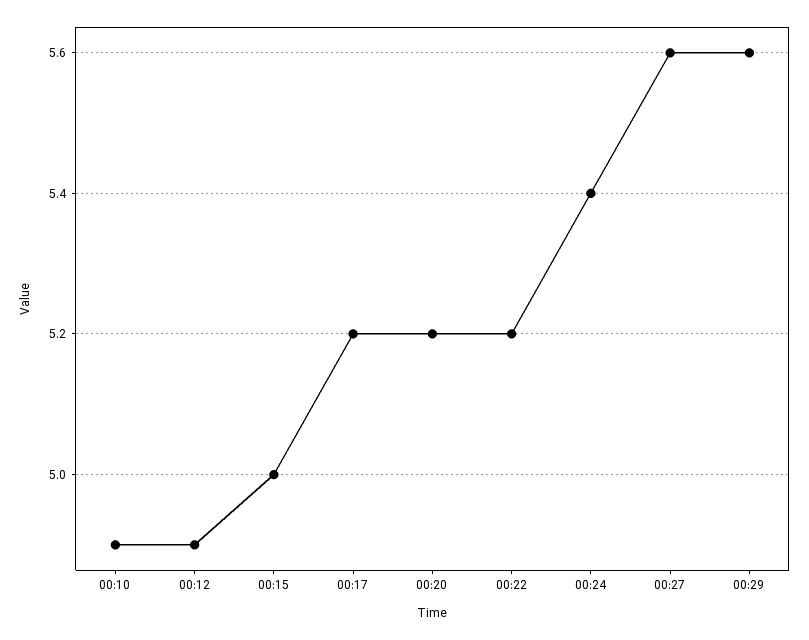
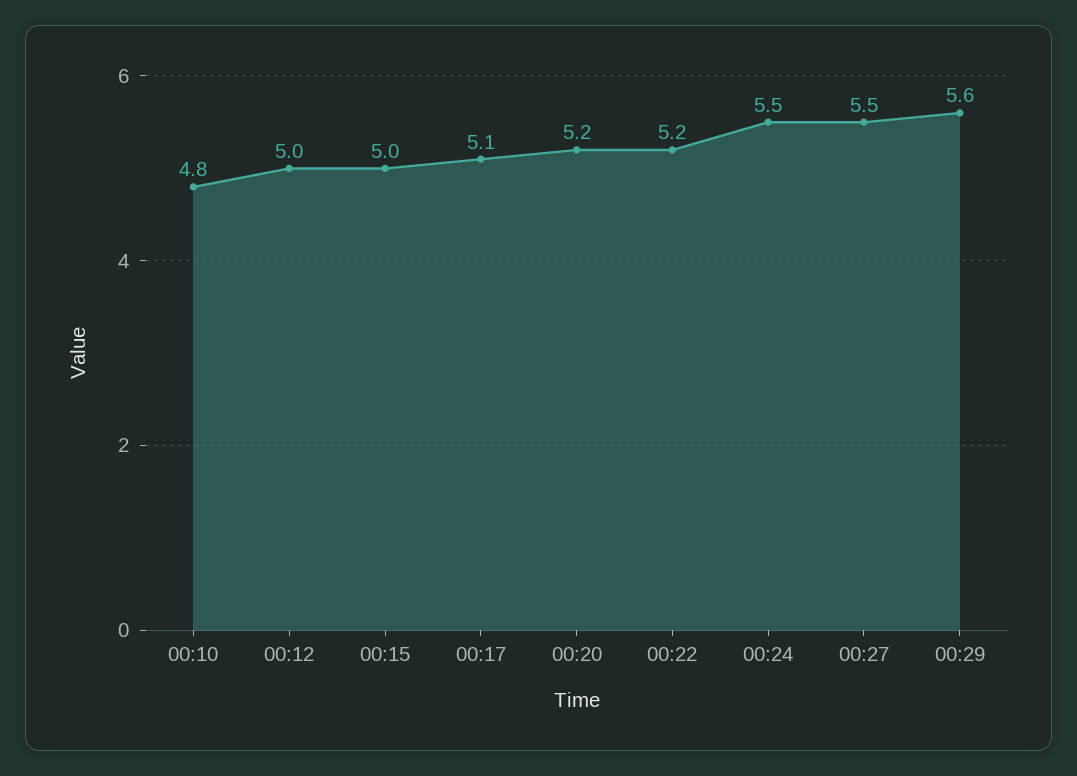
00:10: 4.9 -> 4.8
00:12: 4.9 -> 5
00:17: 5.2 -> 5.1
00:24: 5.4 -> 5.5
00:27: 5.6 -> 5.5

